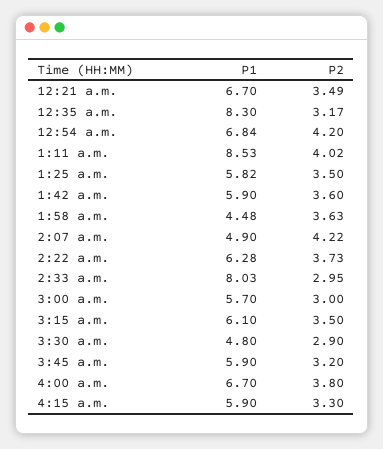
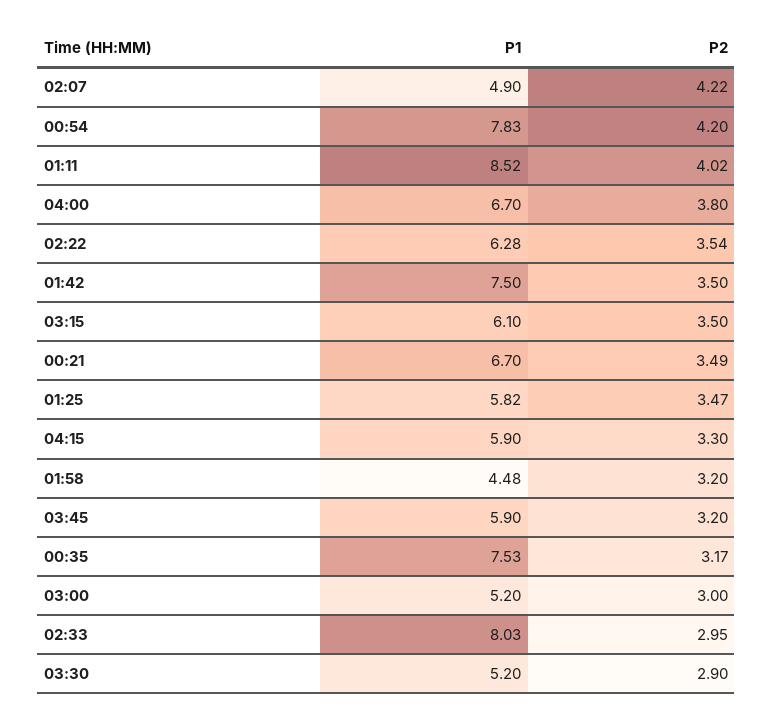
P1, 12:35 a.m.: 8.3 -> 7.53
P1, 12:54 a.m.: 6.84 -> 7.83
P1, 1:11 a.m.: 8.53 -> 8.52
P2, 1:25 a.m.: 3.5 -> 3.47
P1, 1:42 a.m.: 5.9 -> 7.5
P2, 1:42 a.m.: 3.6 -> 3.5
P2, 1:58 a.m.: 3.63 -> 3.2
P2, 2:22 a.m.: 3.73 -> 3.54
P1, 3:00 a.m.: 5.7 -> 5.2
P1, 3:30 a.m.: 4.8 -> 5.2

